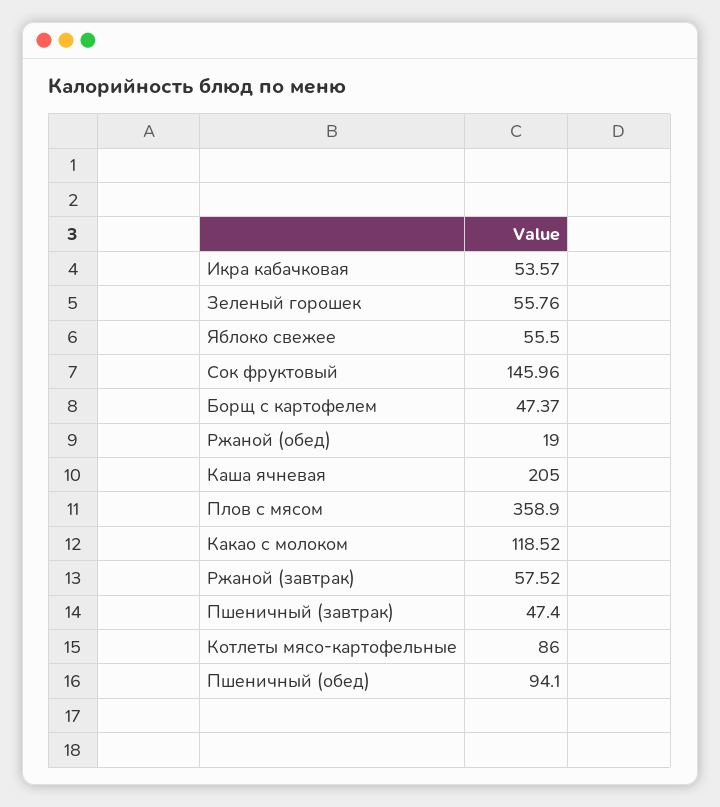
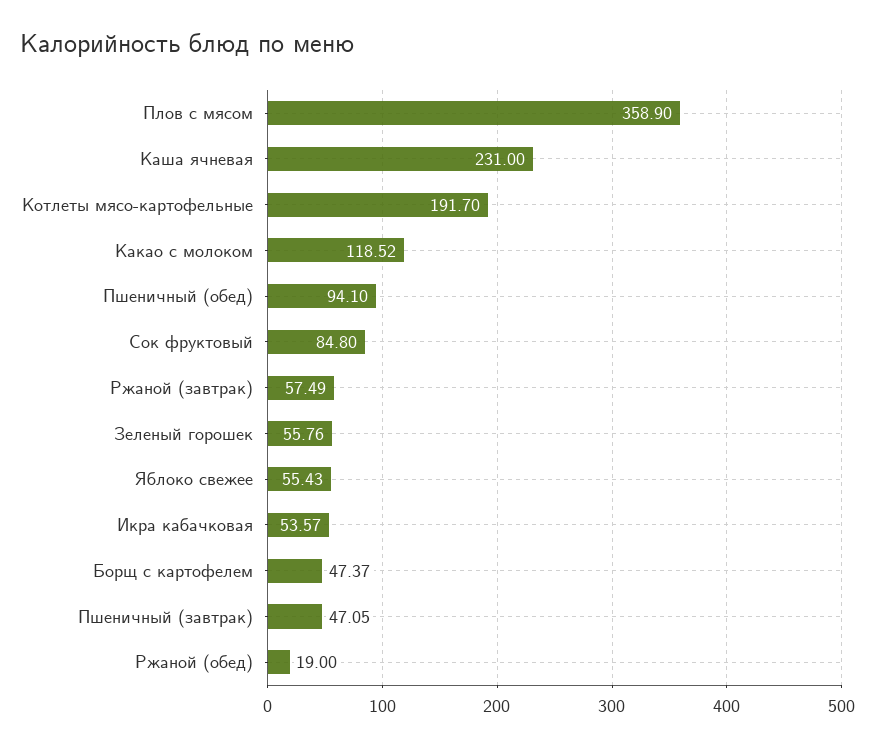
Яблоко свежее: 55.5 -> 55.43
Сок фруктовый: 145.96 -> 84.8
Каша ячневая: 205 -> 231
Ржаной (завтрак): 57.52 -> 57.49
Пшеничный (завтрак): 47.4 -> 47.05
Котлеты мясо-картофельные: 86 -> 191.7

